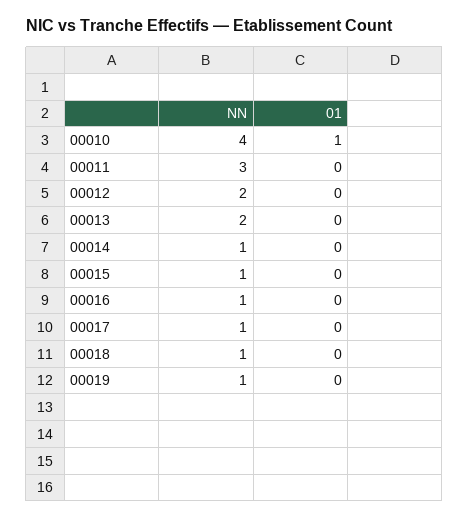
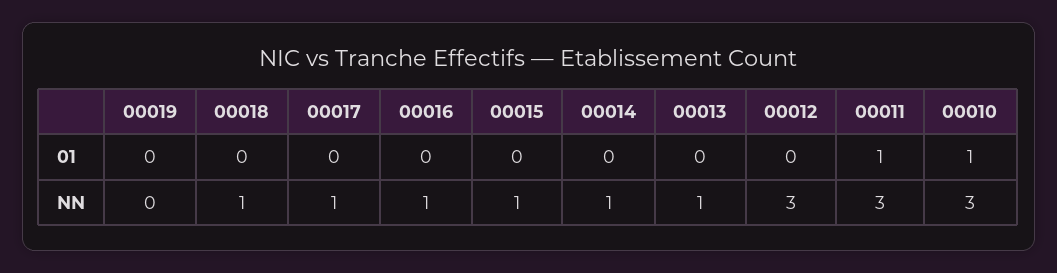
NN, 00010: 4 -> 3
01, 00011: 0 -> 1
NN, 00012: 2 -> 3
NN, 00013: 2 -> 1
NN, 00019: 1 -> 0

